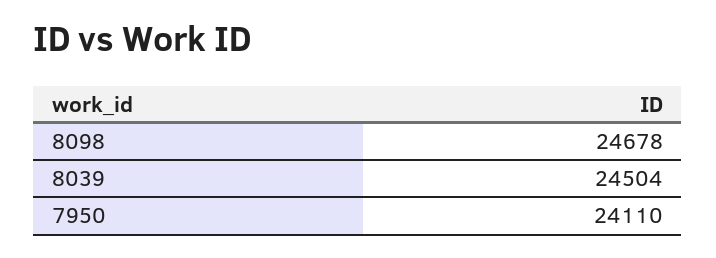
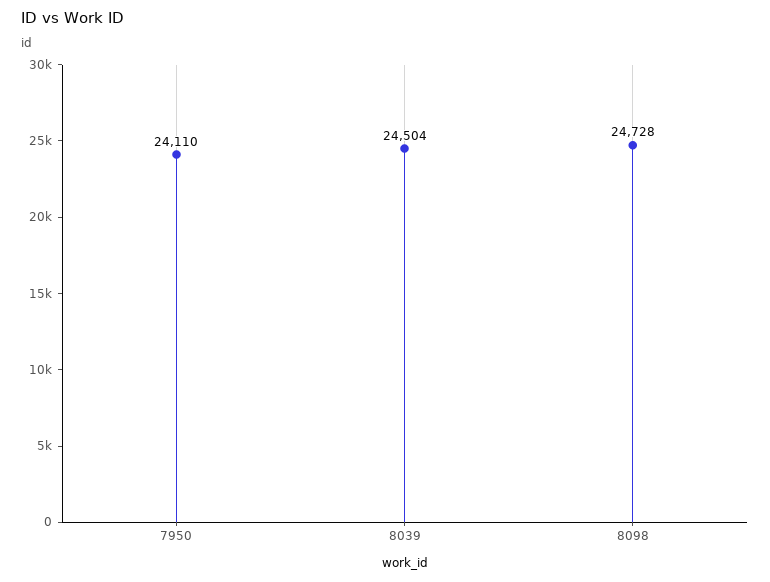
8098: 24678 -> 24728

